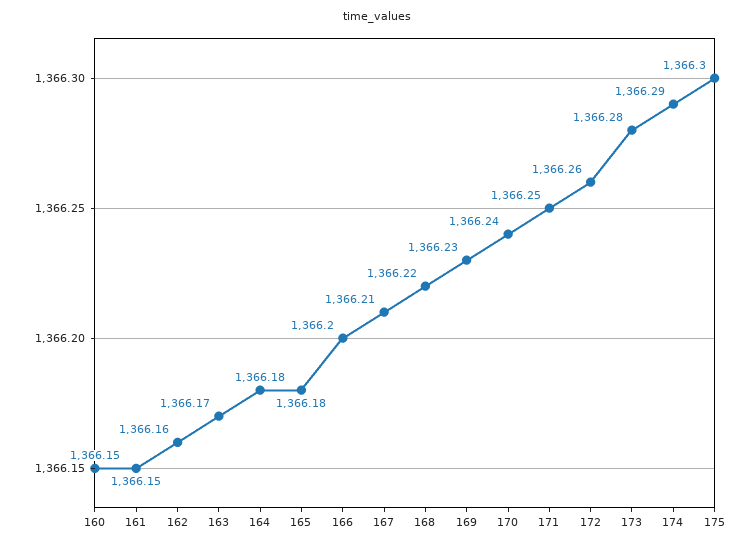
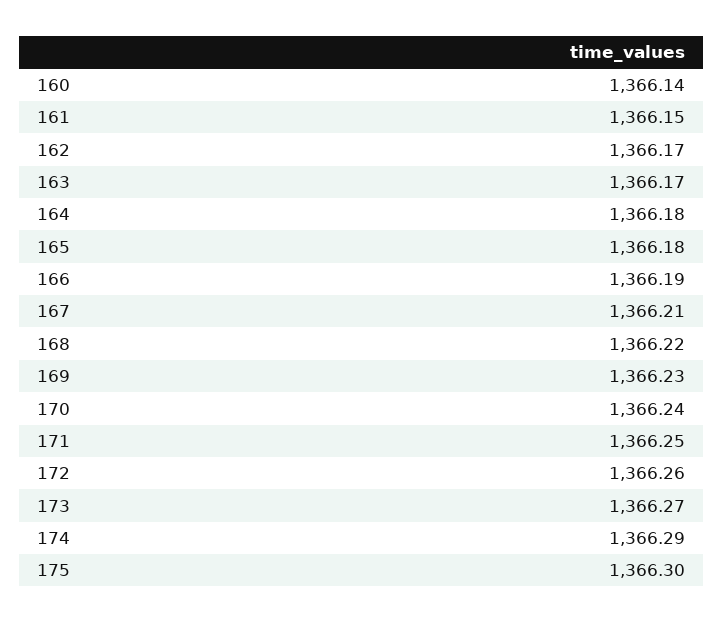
160: 1366.15 -> 1366.14
162: 1366.16 -> 1366.17
166: 1366.2 -> 1366.19
173: 1366.28 -> 1366.27

